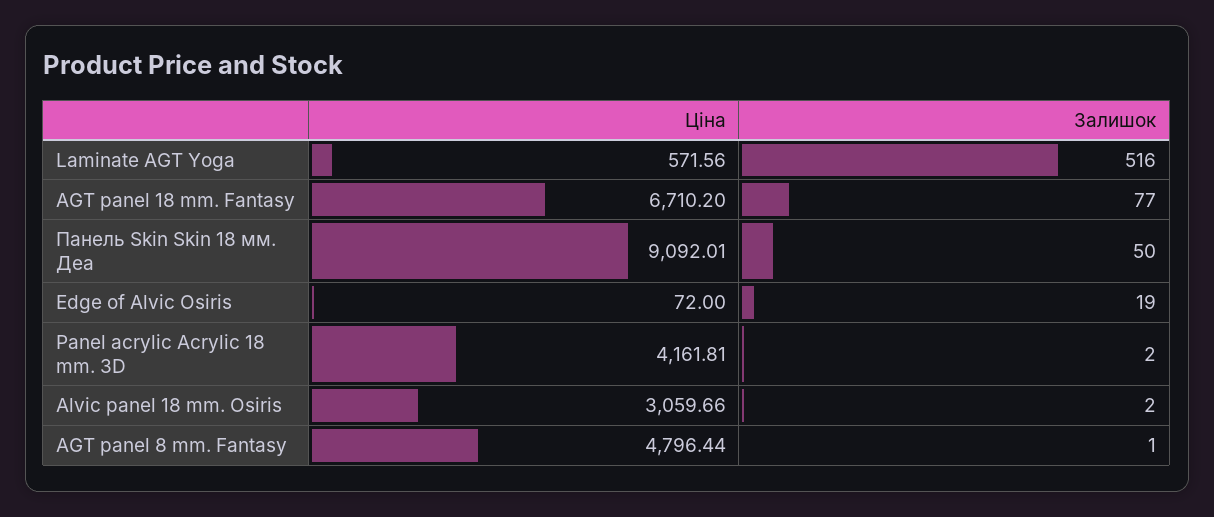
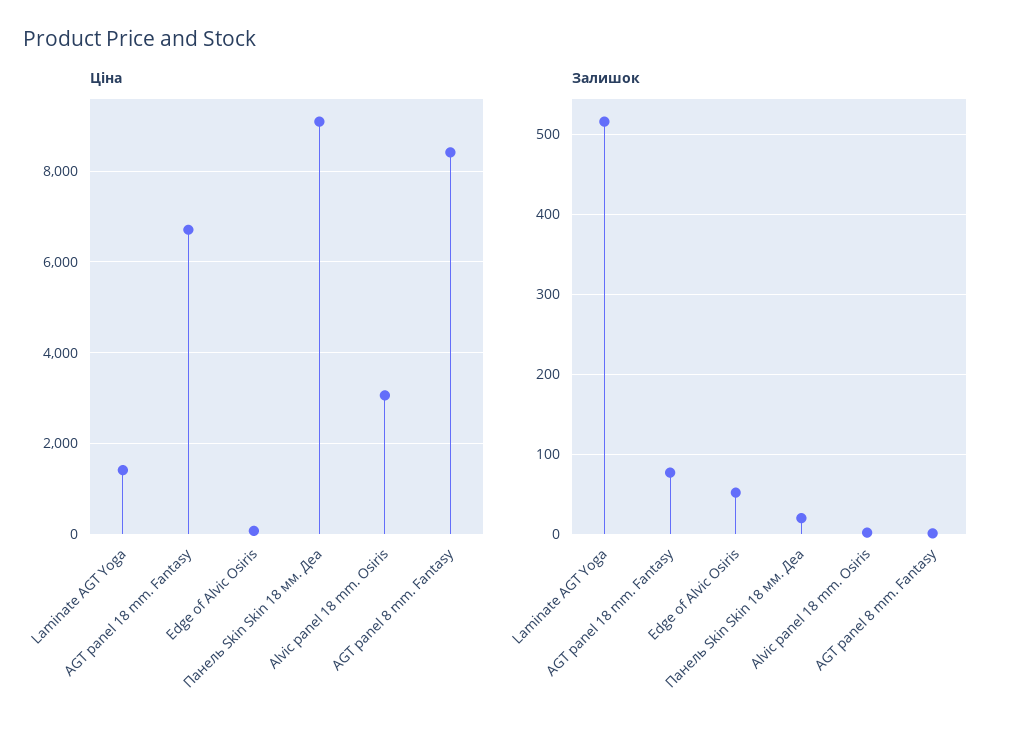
Ціна, Laminate AGT Yoga: 571.56 -> 1400
Залишок, Панель Skin Skin 18 мм. Деа: 50 -> 20
Залишок, Edge of Alvic Osiris: 19 -> 50
Ціна, Panel acrylic Acrylic 18 mm. 3D: 4161.81 -> none
Залишок, Panel acrylic Acrylic 18 mm. 3D: 2 -> none
Ціна, AGT panel 8 mm. Fantasy: 4796.44 -> 8400

